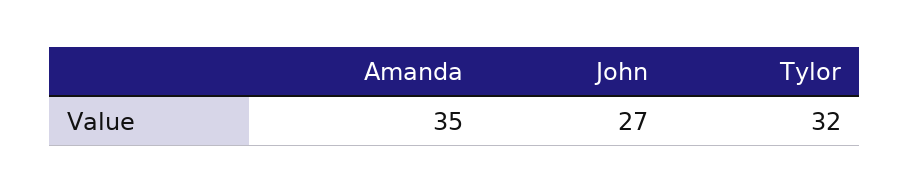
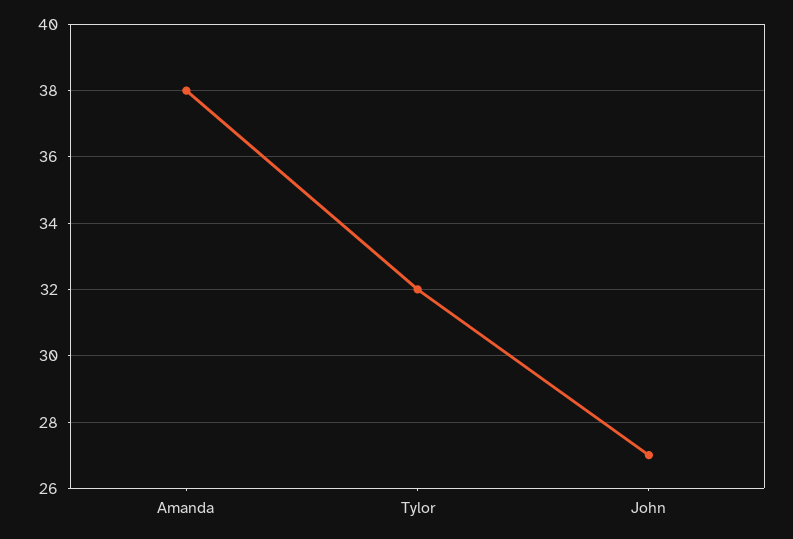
Amanda: 35 -> 38

